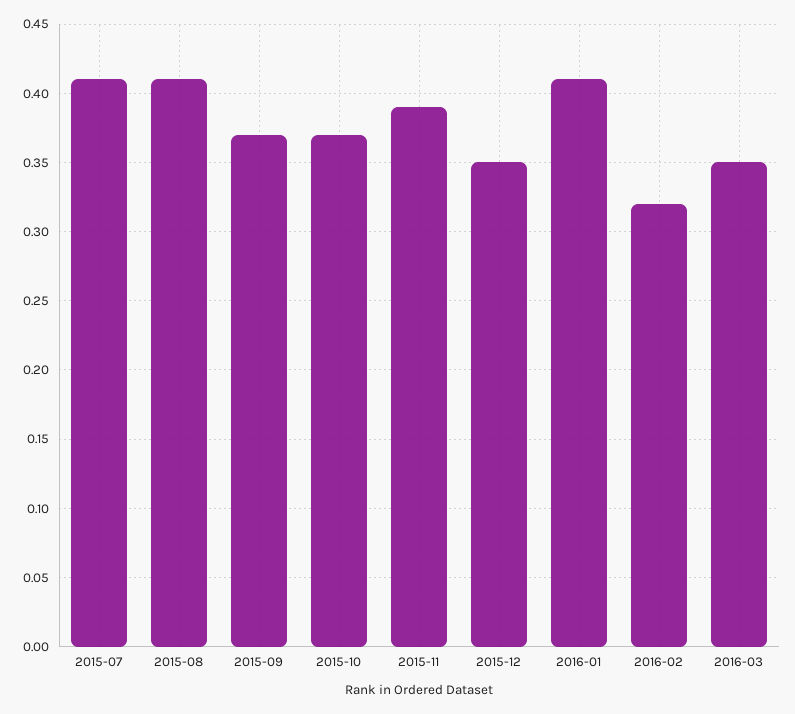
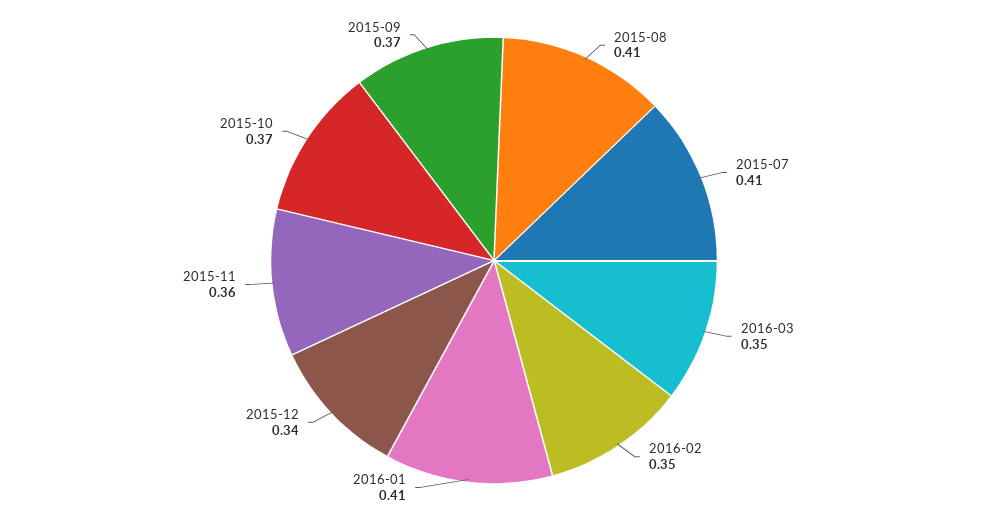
2015-11: 0.39 -> 0.36
2015-12: 0.35 -> 0.34
2016-02: 0.32 -> 0.35

